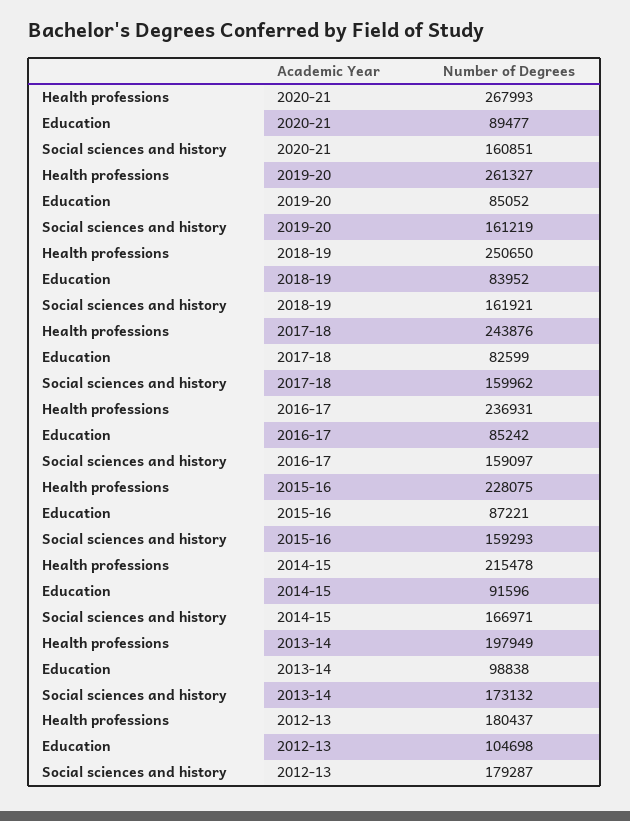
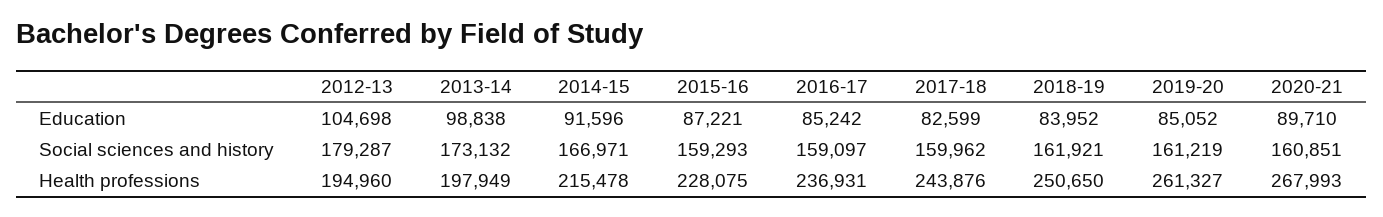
Education, 2020-21: 89477 -> 89710
Health professions, 2012-13: 180437 -> 194960

